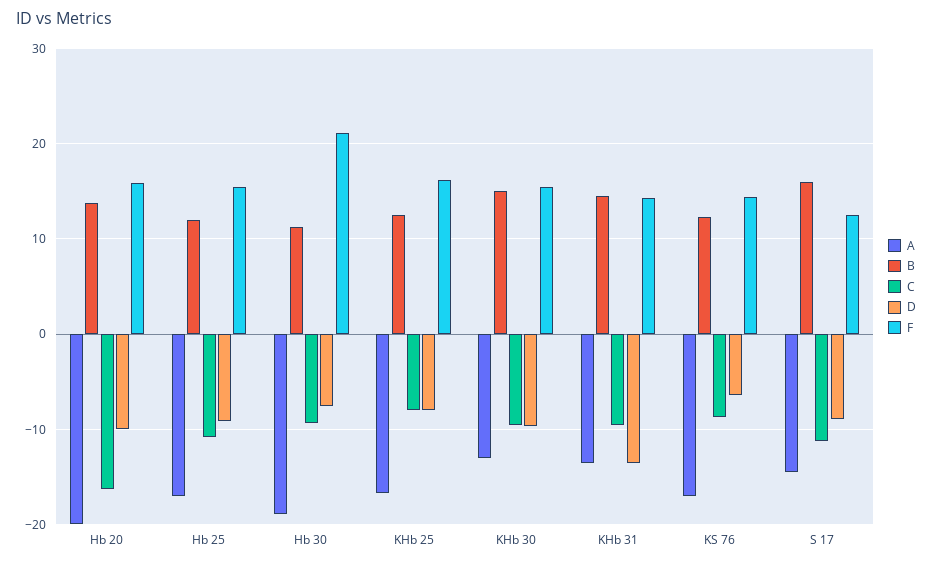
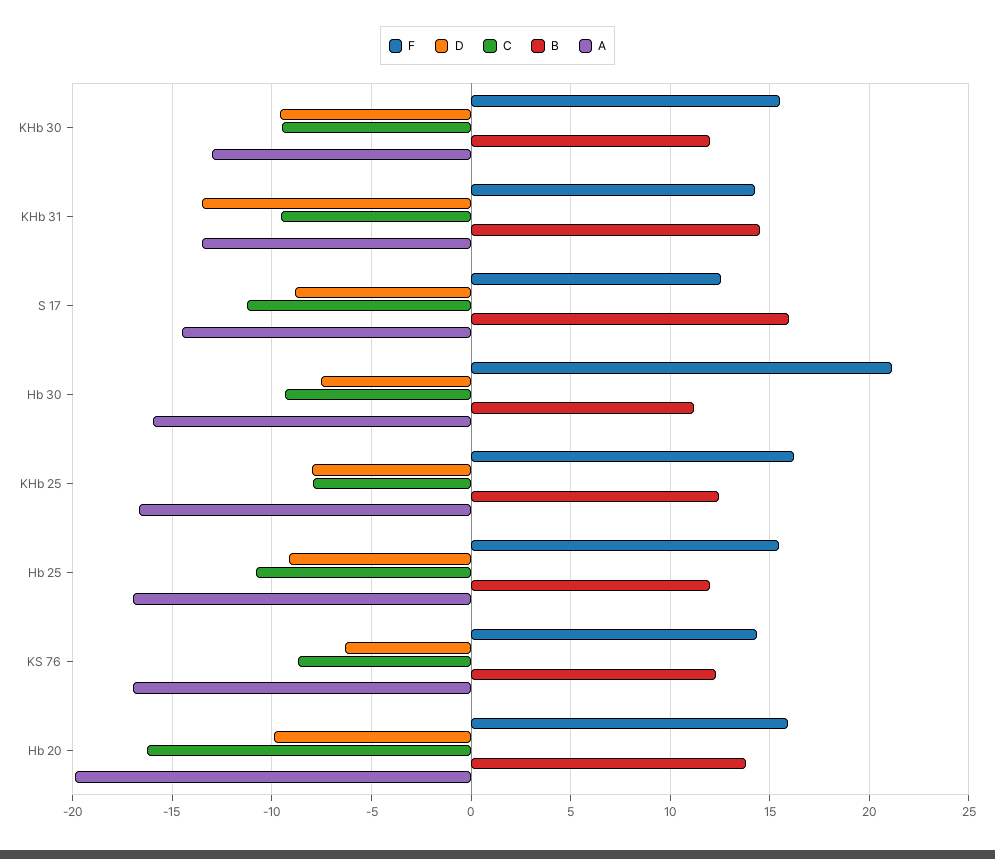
A, Hb 30: -19 -> -16
B, KHb 30: 15 -> 12

